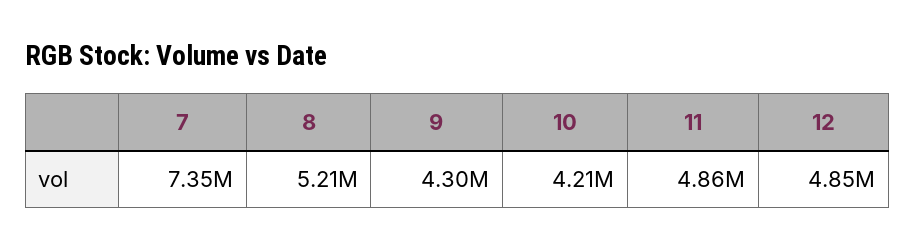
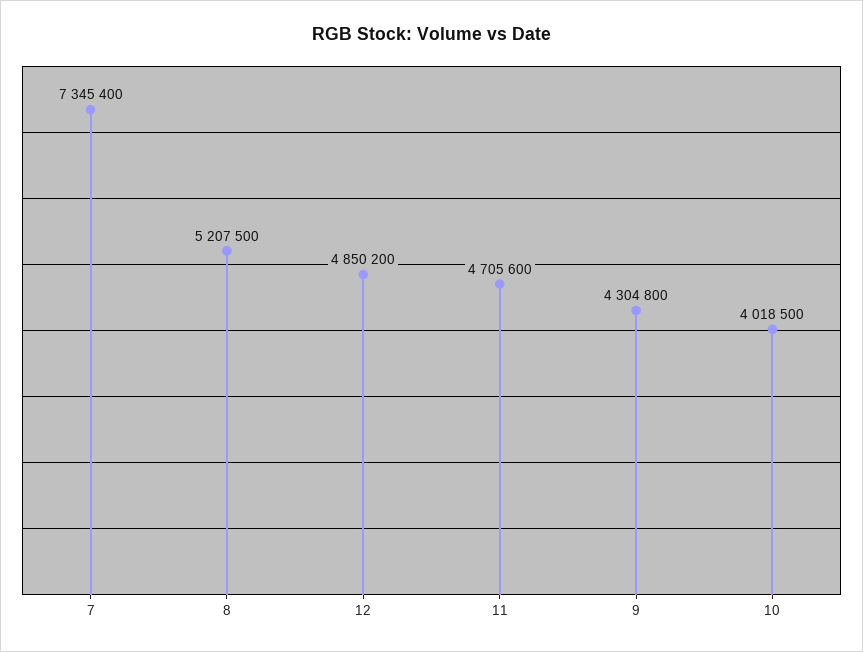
10: 4210000 -> 4018500
11: 4860000 -> 4705600

